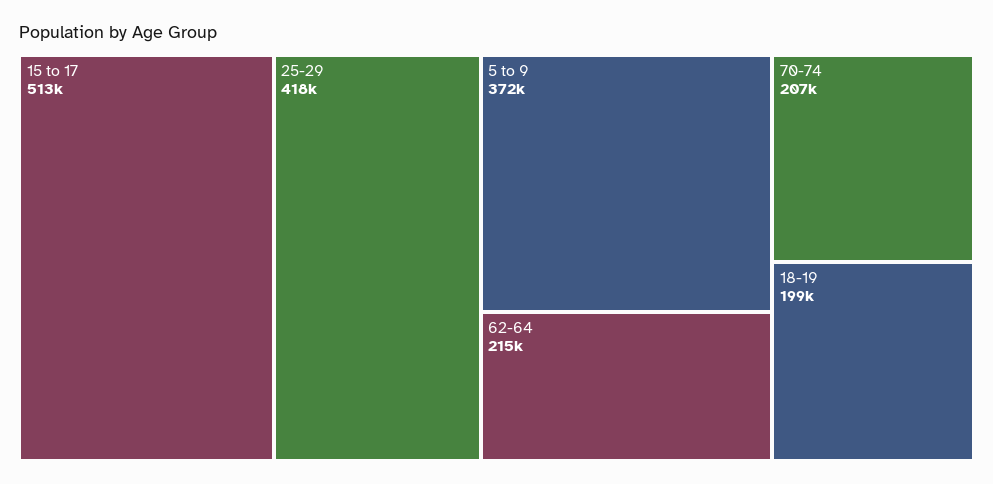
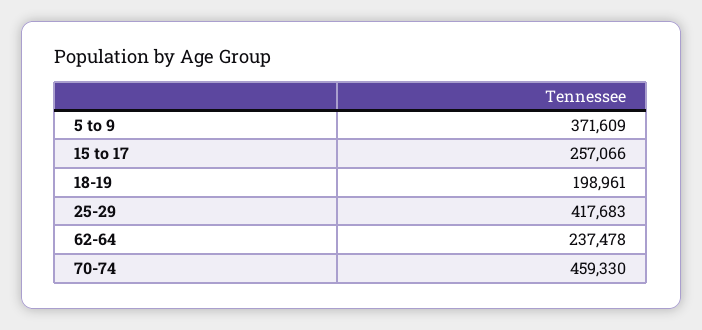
15 to 17: 513000 -> 257066
62-64: 215000 -> 237478
70-74: 207000 -> 459330

